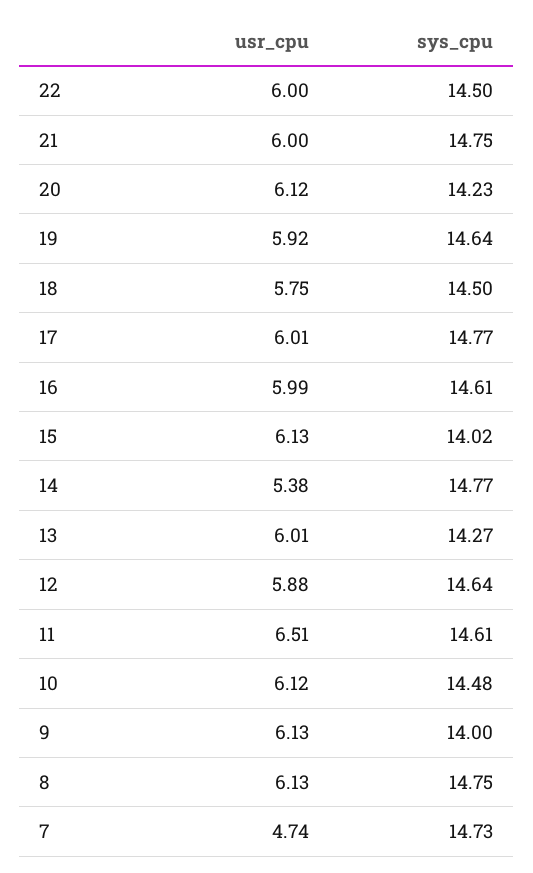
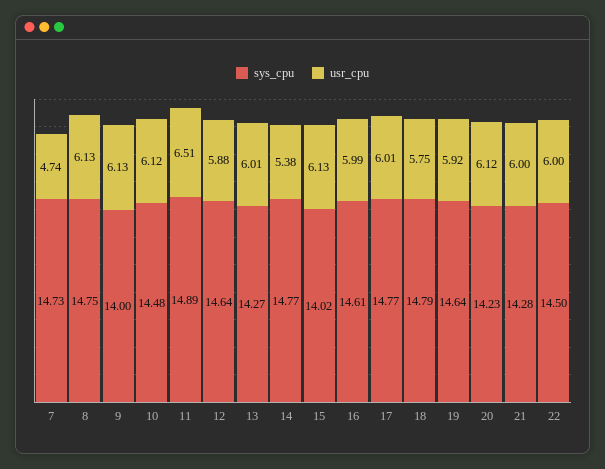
sys_cpu, 21: 14.75 -> 14.28
sys_cpu, 18: 14.5 -> 14.79
sys_cpu, 11: 14.61 -> 14.89

